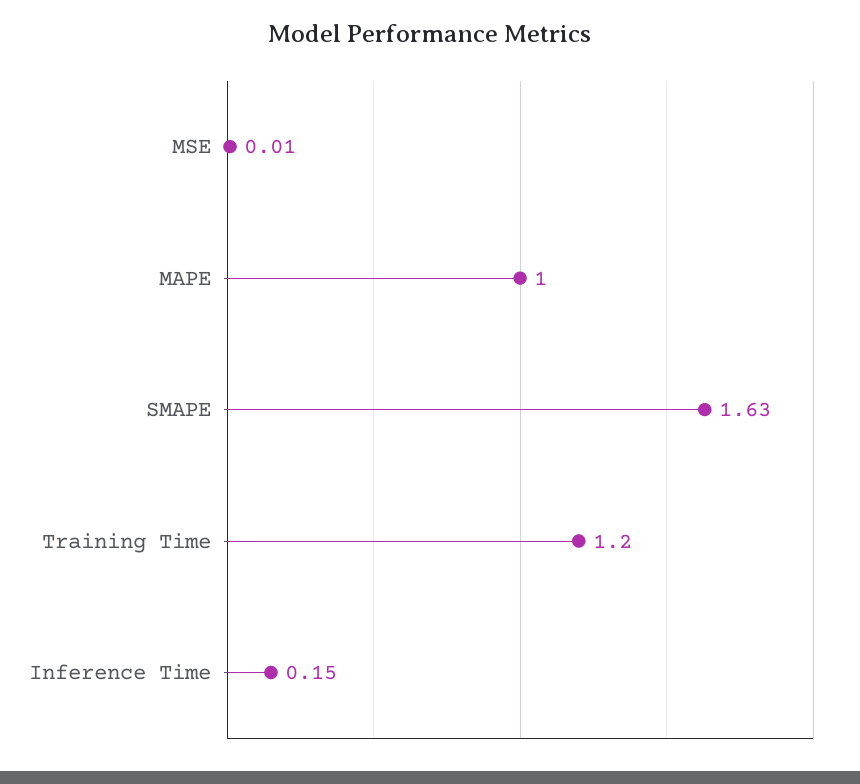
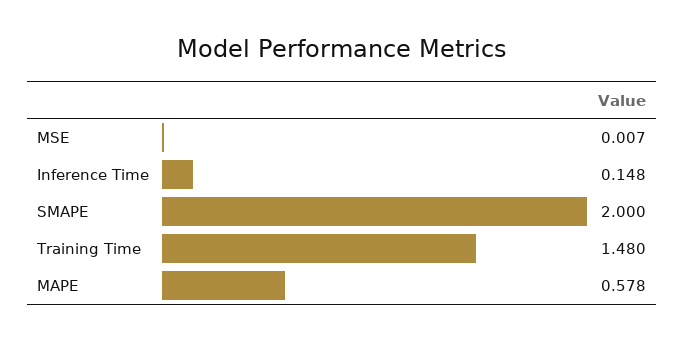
MAPE: 1 -> 0.578
SMAPE: 1.63 -> 2
Training Time: 1.2 -> 1.48

